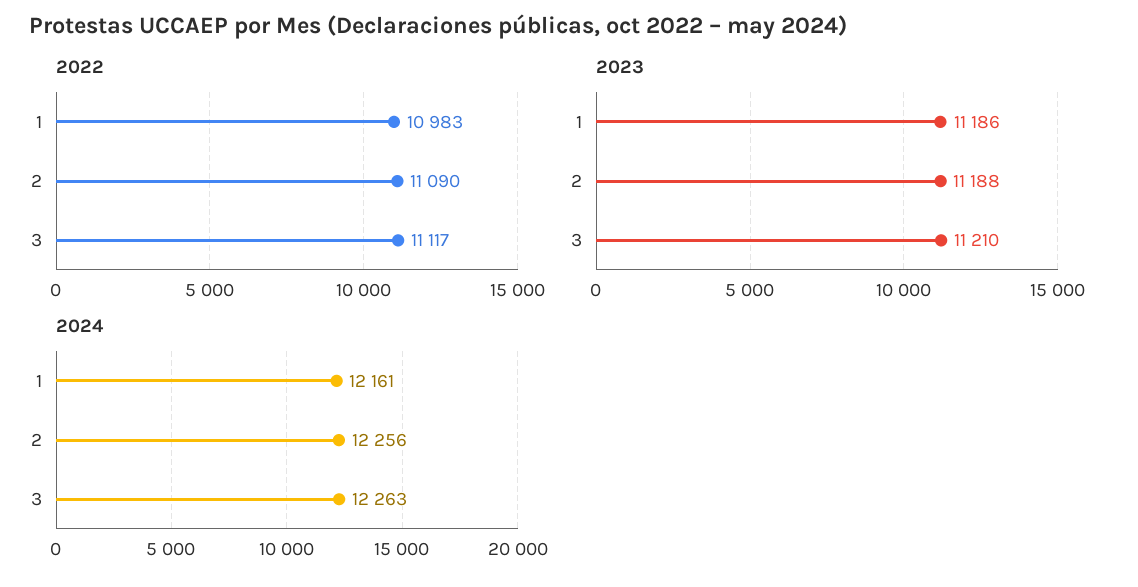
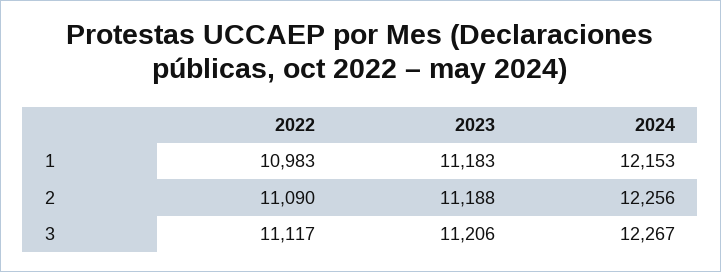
2023, 1: 11186 -> 11183
2023, 3: 11210 -> 11206
2024, 1: 12161 -> 12153
2024, 3: 12263 -> 12267

